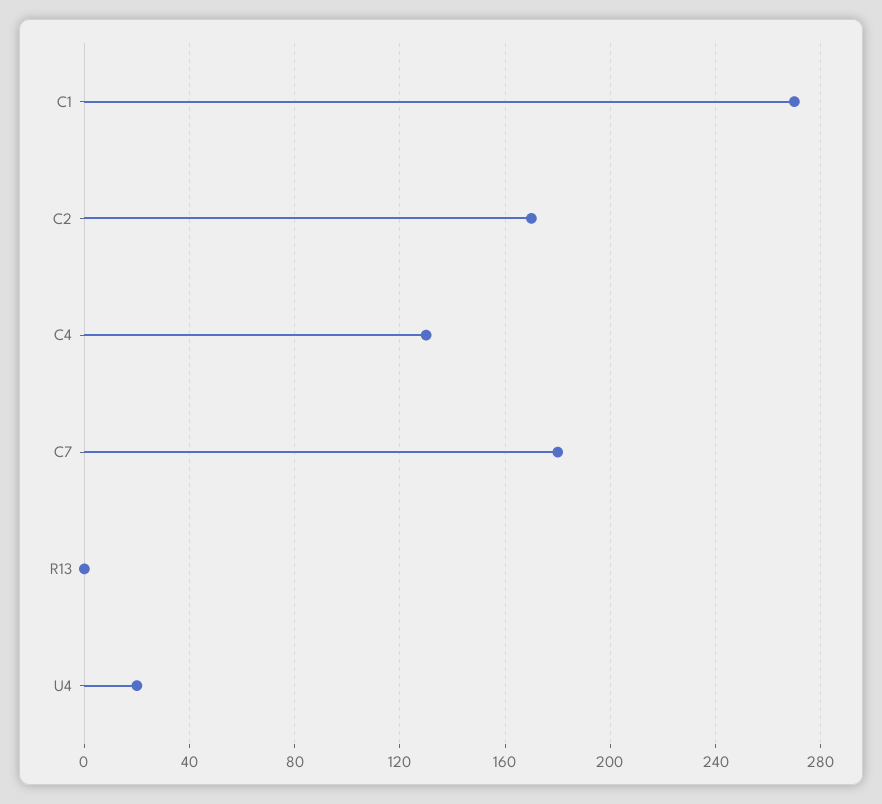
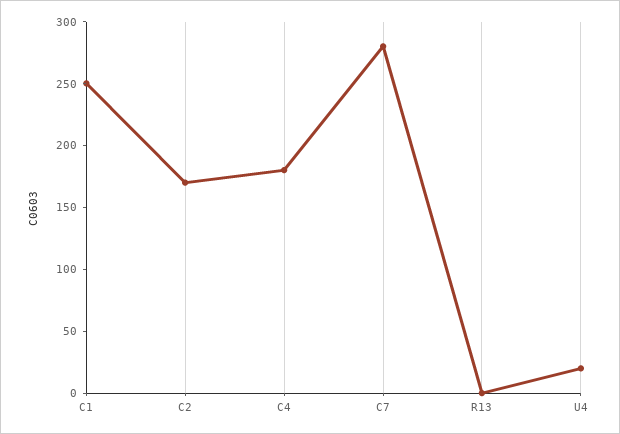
C1: 270 -> 250
C4: 130 -> 180
C7: 180 -> 280

